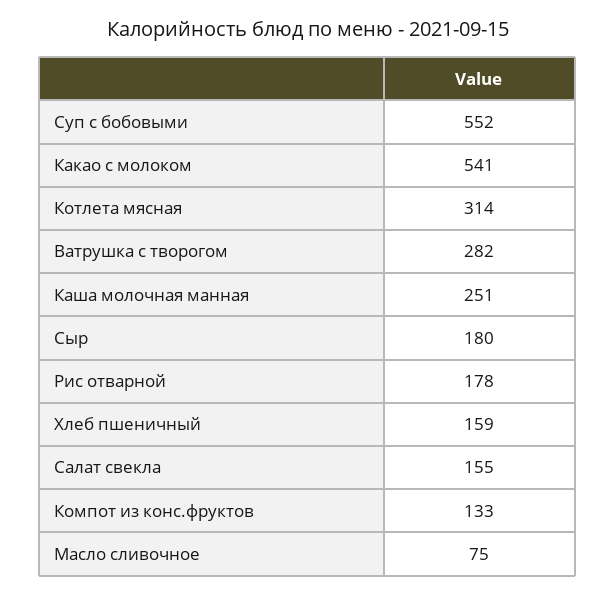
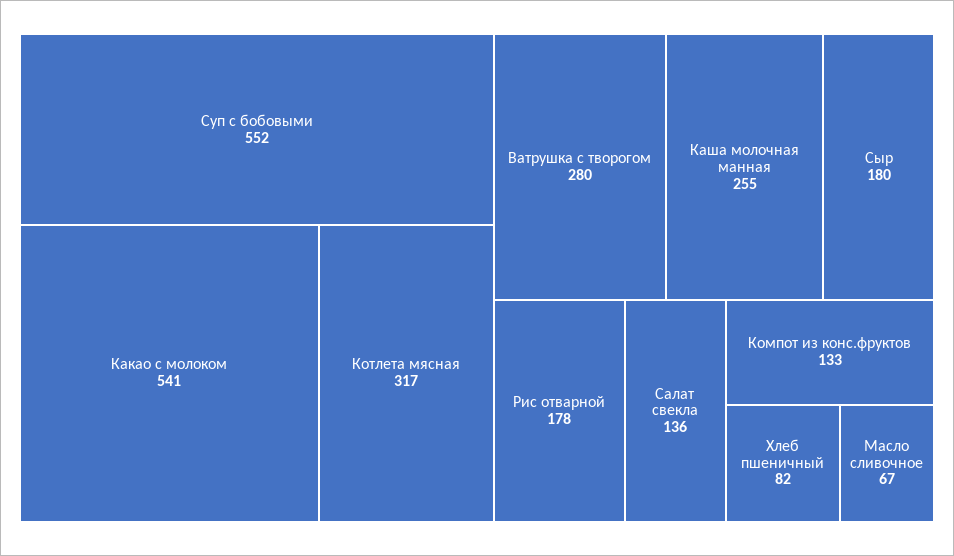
Котлета мясная: 314 -> 317
Ватрушка с творогом: 282 -> 280
Каша молочная манная: 251 -> 255
Хлеб пшеничный: 159 -> 82
Салат свекла: 155 -> 136
Масло сливочное: 75 -> 67

